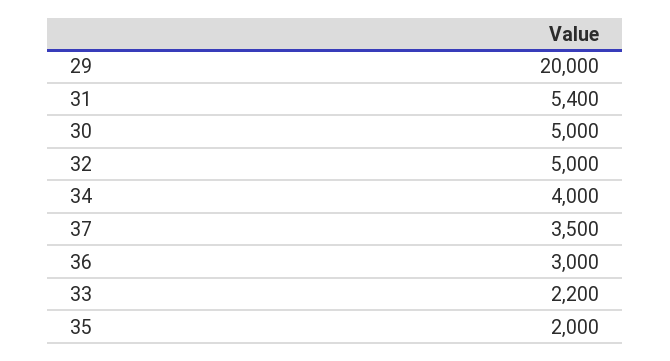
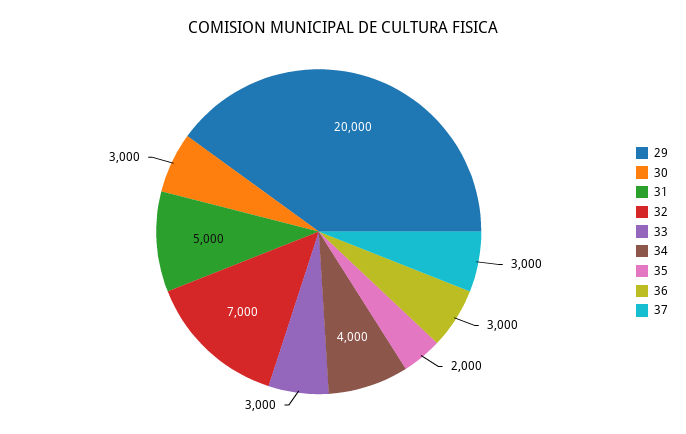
31: 5400 -> 5000
30: 5000 -> 3000
32: 5000 -> 7000
37: 3500 -> 3000
33: 2200 -> 3000

